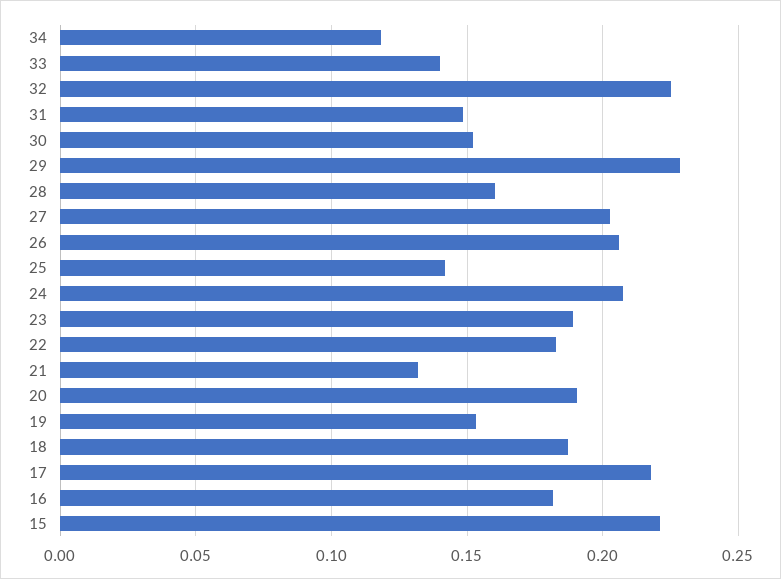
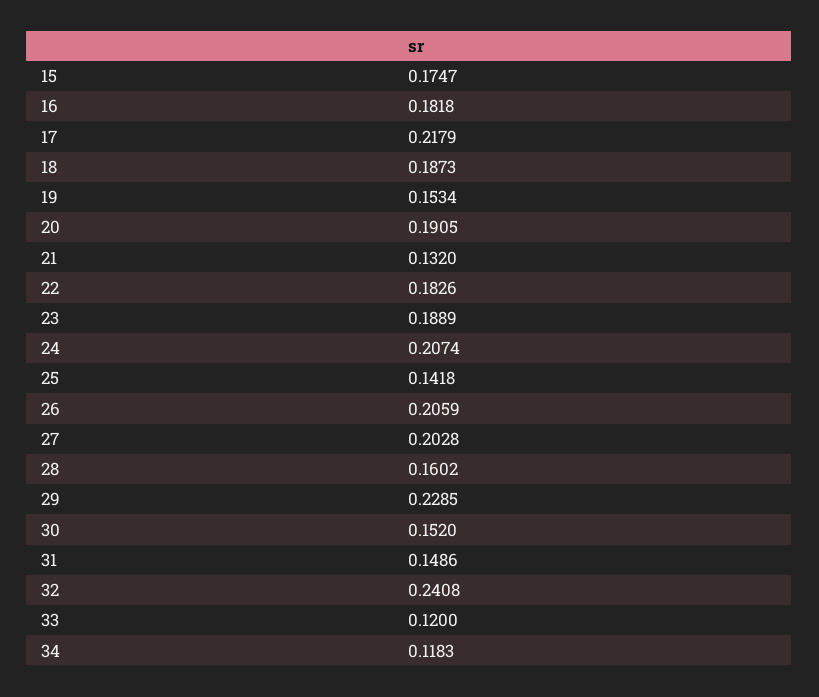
33: 0.14 -> 0.12
32: 0.225 -> 0.2408
15: 0.22 -> 0.1747

